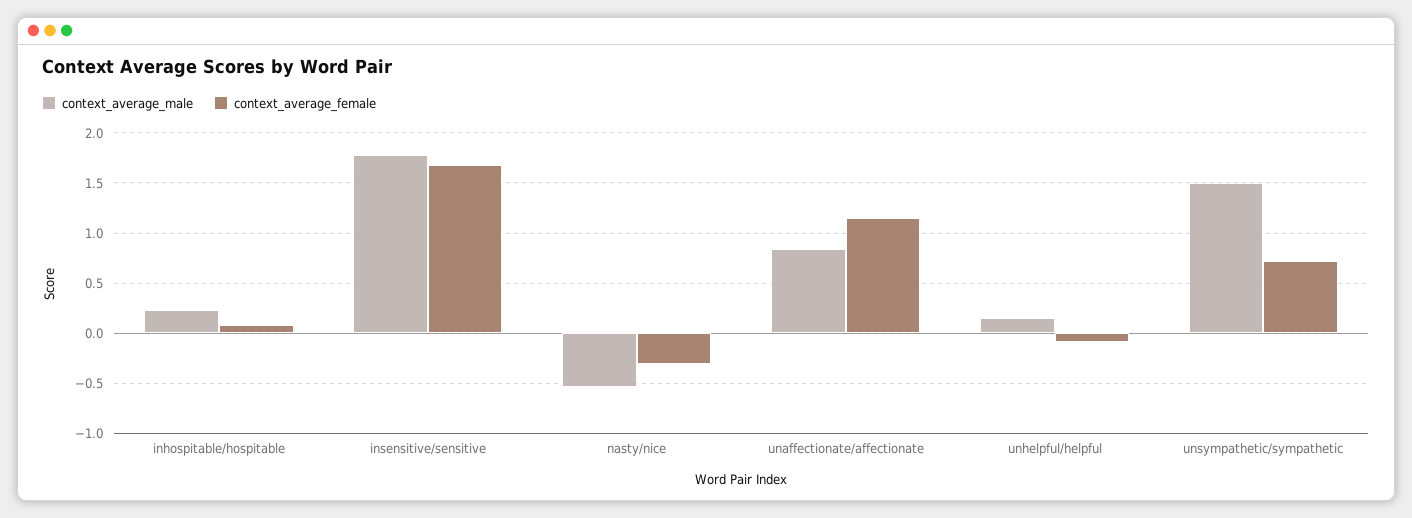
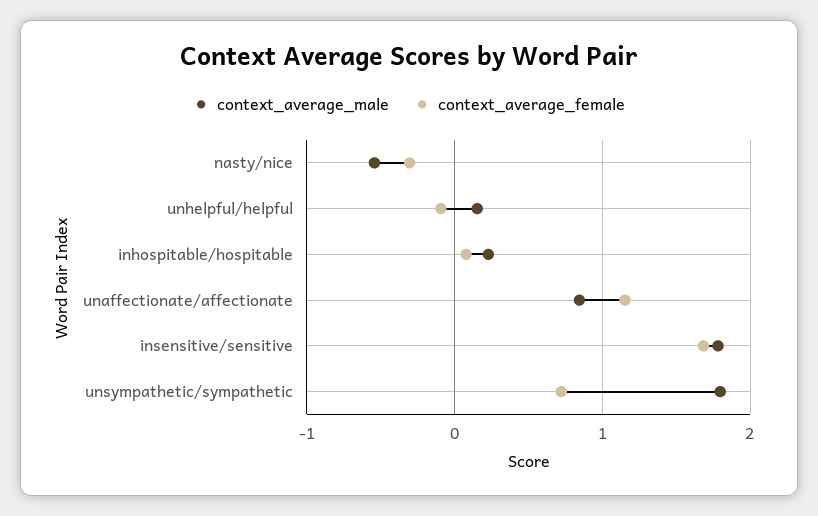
context_average_male, unsympathetic/sympathetic: 1.5 -> 1.8

